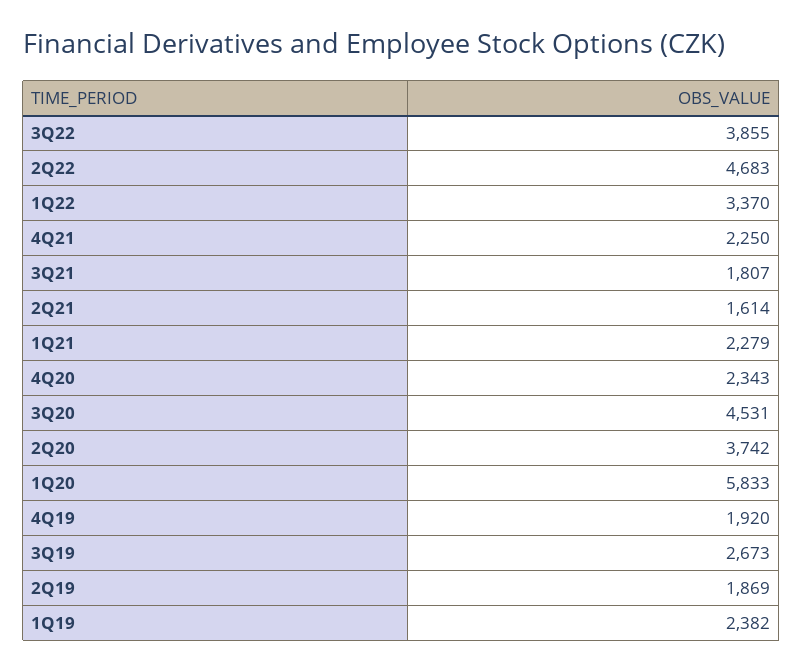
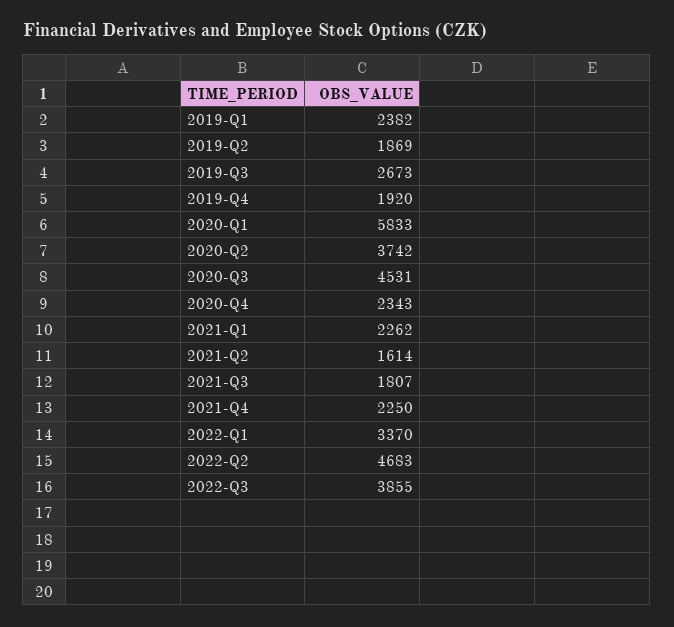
1Q21: 2279 -> 2262

